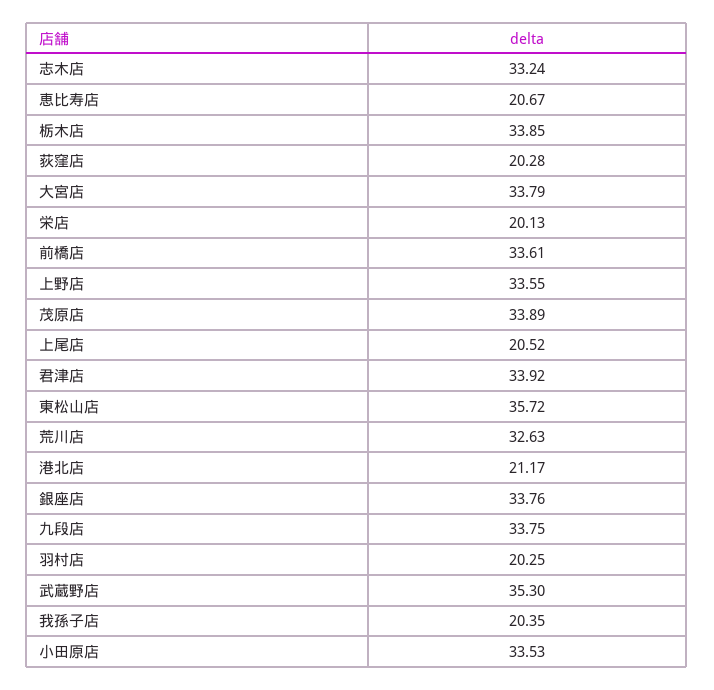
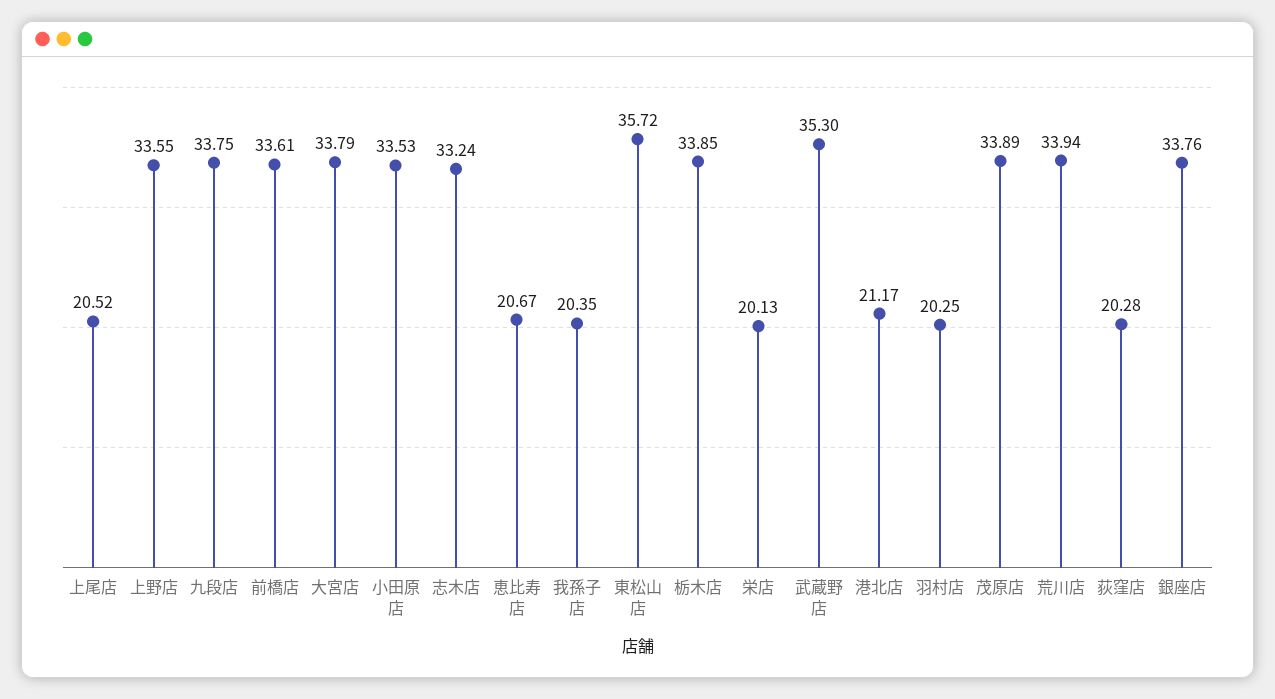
君津店: 33.92 -> none
荒川店: 32.63 -> 33.94

